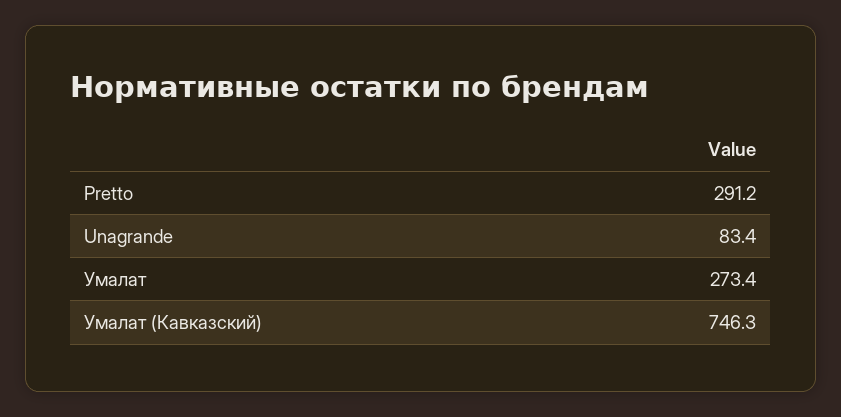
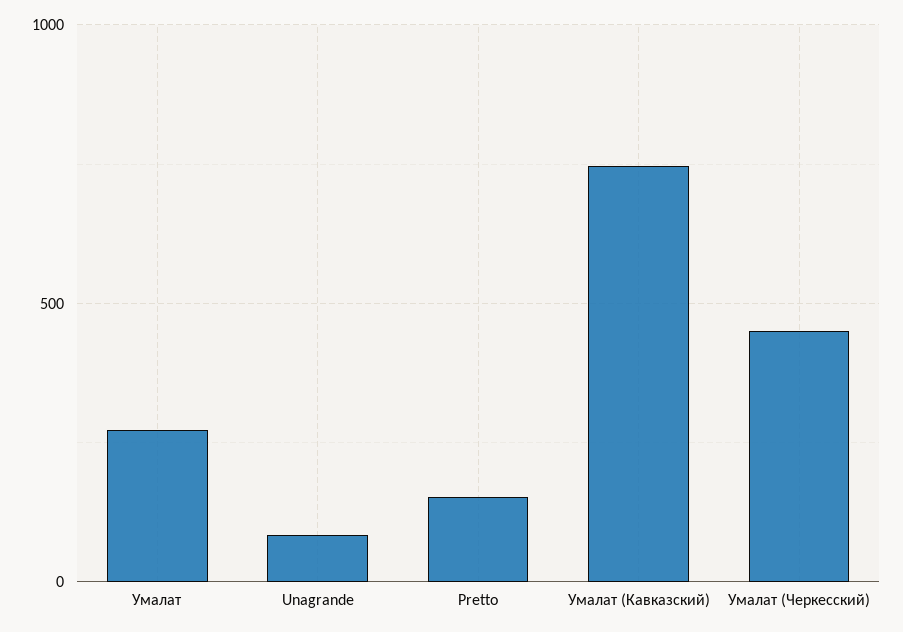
Pretto: 291.2 -> 150
Умалат (Черкесский): none -> 450

